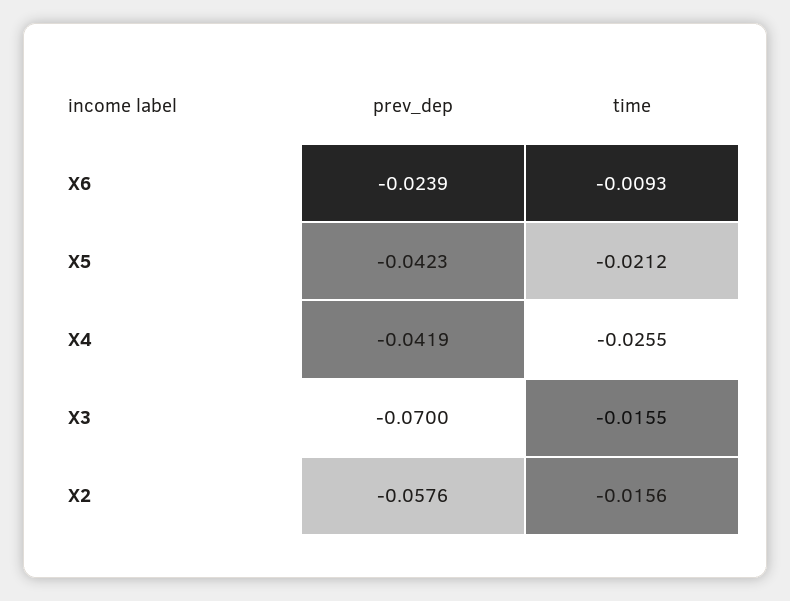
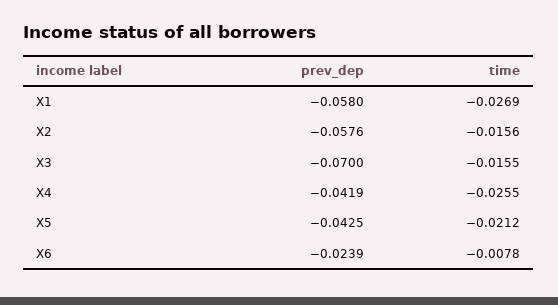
time, X6: -0.0093 -> -0.0078
prev_dep, X5: -0.0423 -> -0.0425
prev_dep, X1: none -> -0.058
time, X1: none -> -0.0269

